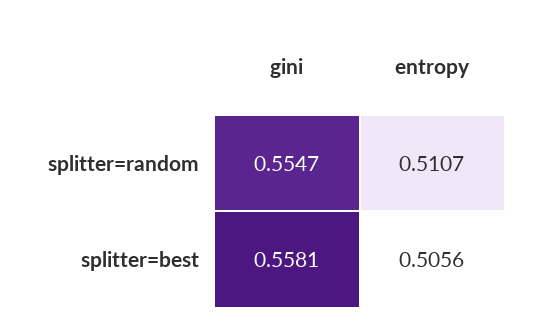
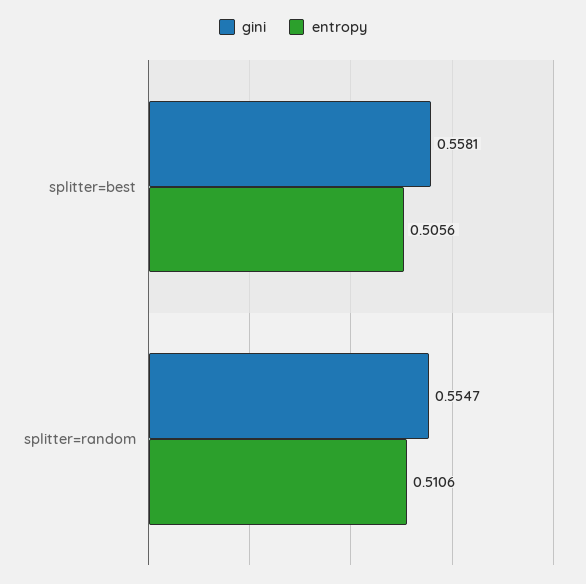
entropy, splitter=random: 0.5107 -> 0.5106

